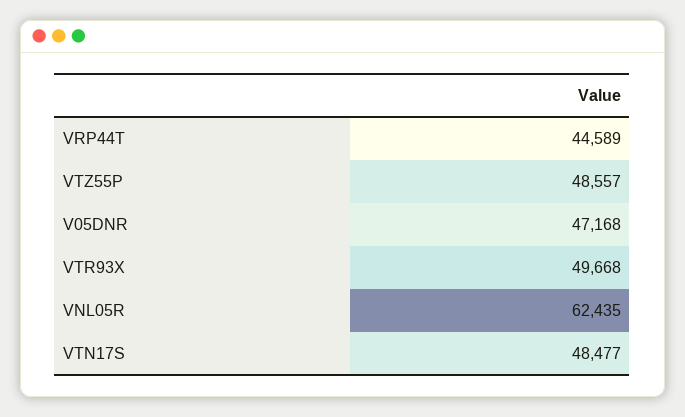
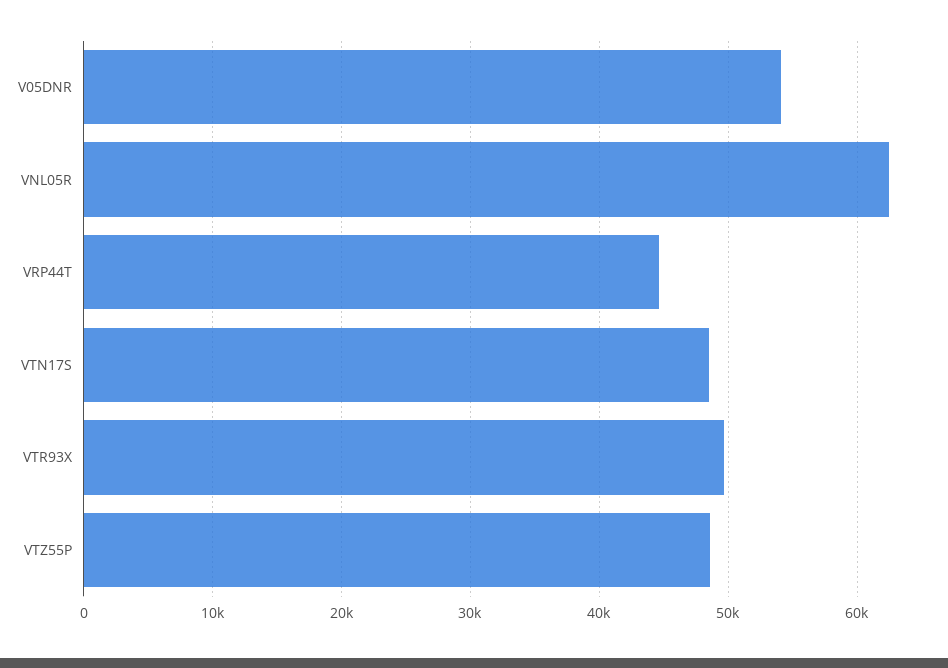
V05DNR: 47168 -> 54000

